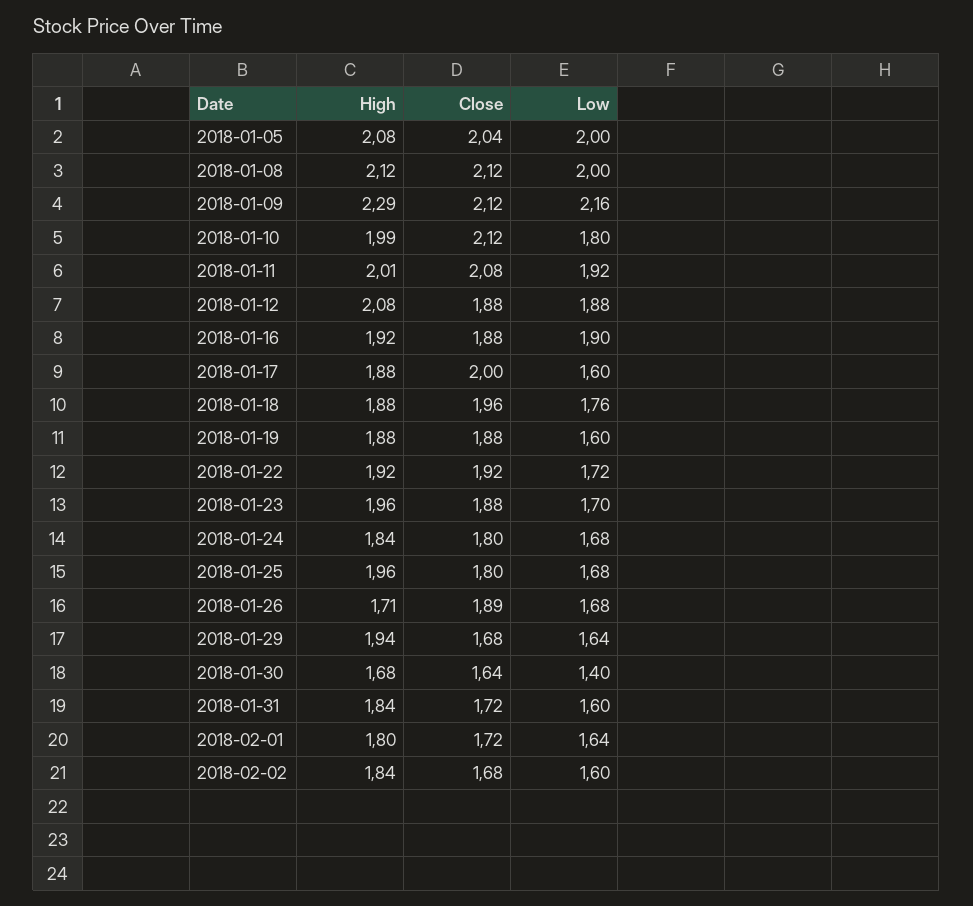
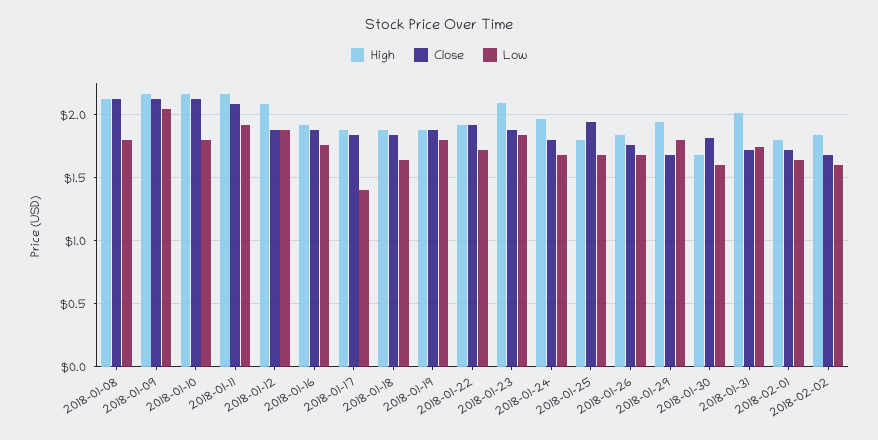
High, 2018-01-05: 2.08 -> none
Close, 2018-01-05: 2.04 -> none
Low, 2018-01-05: 2 -> none
Low, 2018-01-08: 2 -> 1.8
High, 2018-01-09: 2.29 -> 2.15
Low, 2018-01-09: 2.16 -> 2.05
High, 2018-01-10: 1.99 -> 2.15
High, 2018-01-11: 2.01 -> 2.15
Low, 2018-01-16: 1.9 -> 1.75
Close, 2018-01-17: 2 -> 1.85
Low, 2018-01-17: 1.6 -> 1.4
Close, 2018-01-18: 1.96 -> 1.85
Low, 2018-01-18: 1.76 -> 1.65
Low, 2018-01-19: 1.6 -> 1.8
High, 2018-01-23: 1.96 -> 2.1
Low, 2018-01-23: 1.7 -> 1.85
High, 2018-01-24: 1.84 -> 1.95
High, 2018-01-25: 1.96 -> 1.8
Close, 2018-01-25: 1.8 -> 1.95
High, 2018-01-26: 1.71 -> 1.85
Close, 2018-01-26: 1.89 -> 1.75
Low, 2018-01-29: 1.64 -> 1.8
Close, 2018-01-30: 1.64 -> 1.8
Low, 2018-01-30: 1.4 -> 1.6
High, 2018-01-31: 1.84 -> 2
Low, 2018-01-31: 1.6 -> 1.75

